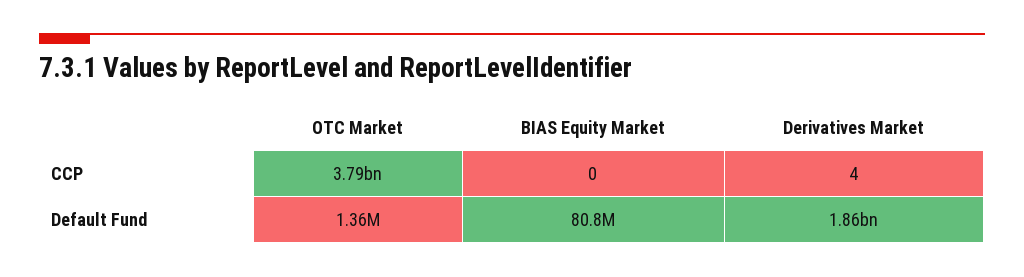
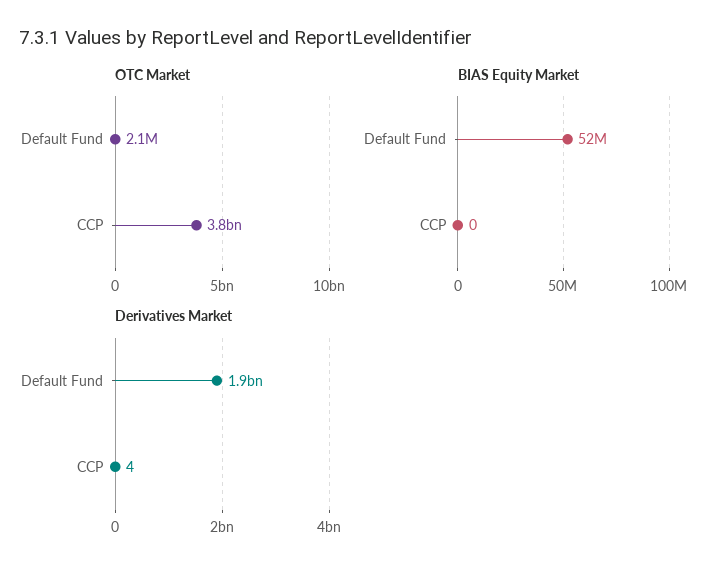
OTC Market, Default Fund: 1360000 -> 2100000
BIAS Equity Market, Default Fund: 80800000 -> 52000000

